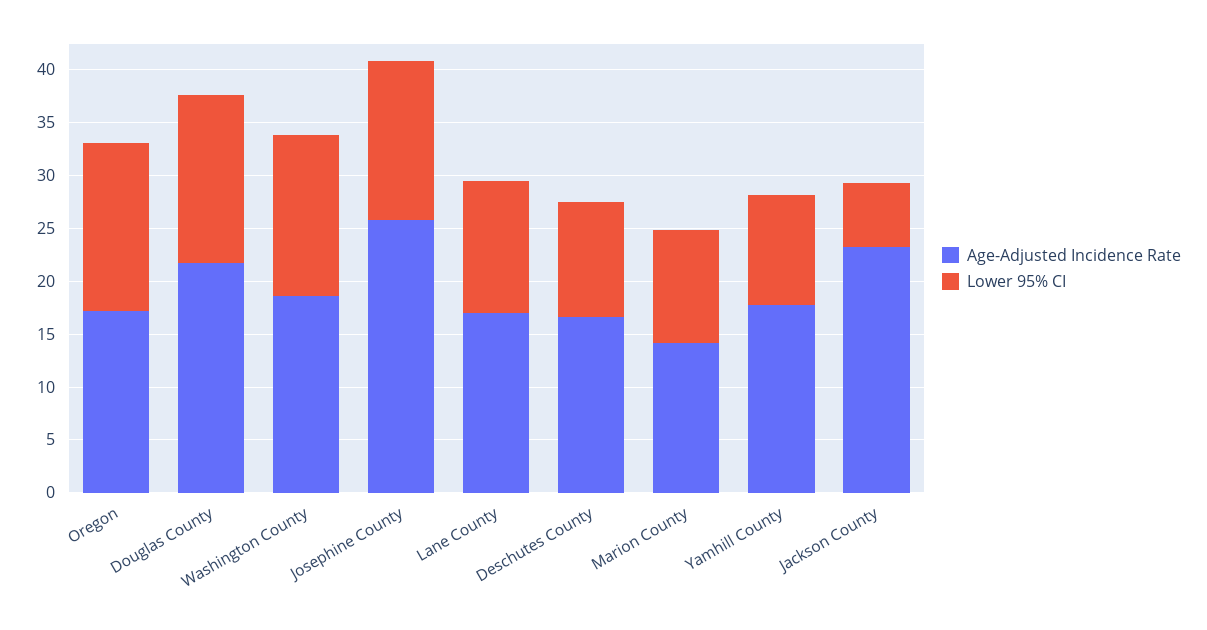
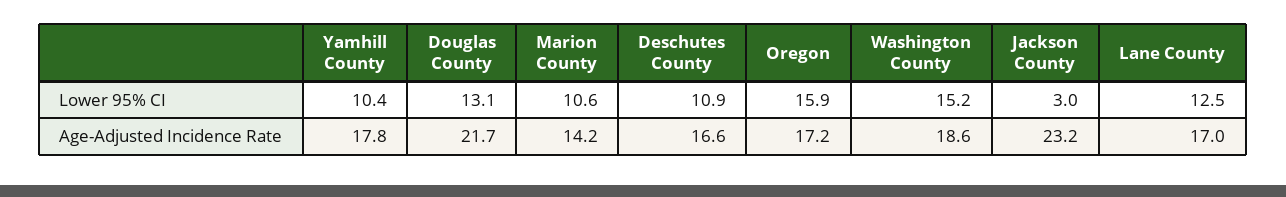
Lower 95% CI, Douglas County: 16 -> 13.1
Age-Adjusted Incidence Rate, Josephine County: 26 -> none
Lower 95% CI, Josephine County: 15 -> none
Lower 95% CI, Jackson County: 6 -> 3

